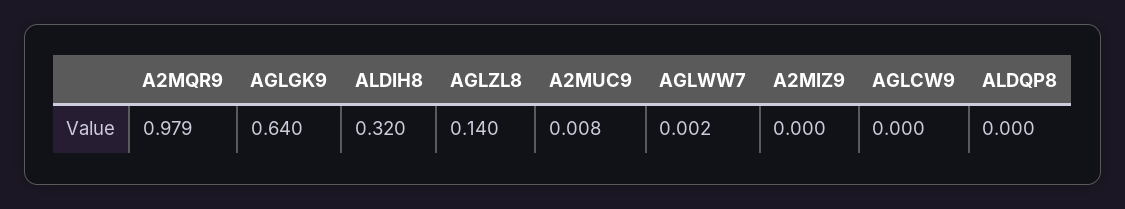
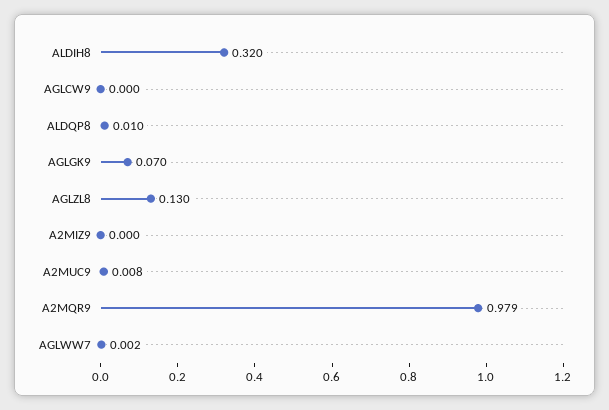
AGLGK9: 0.64 -> 0.07
AGLZL8: 0.14 -> 0.13
ALDQP8: 0 -> 0.01

